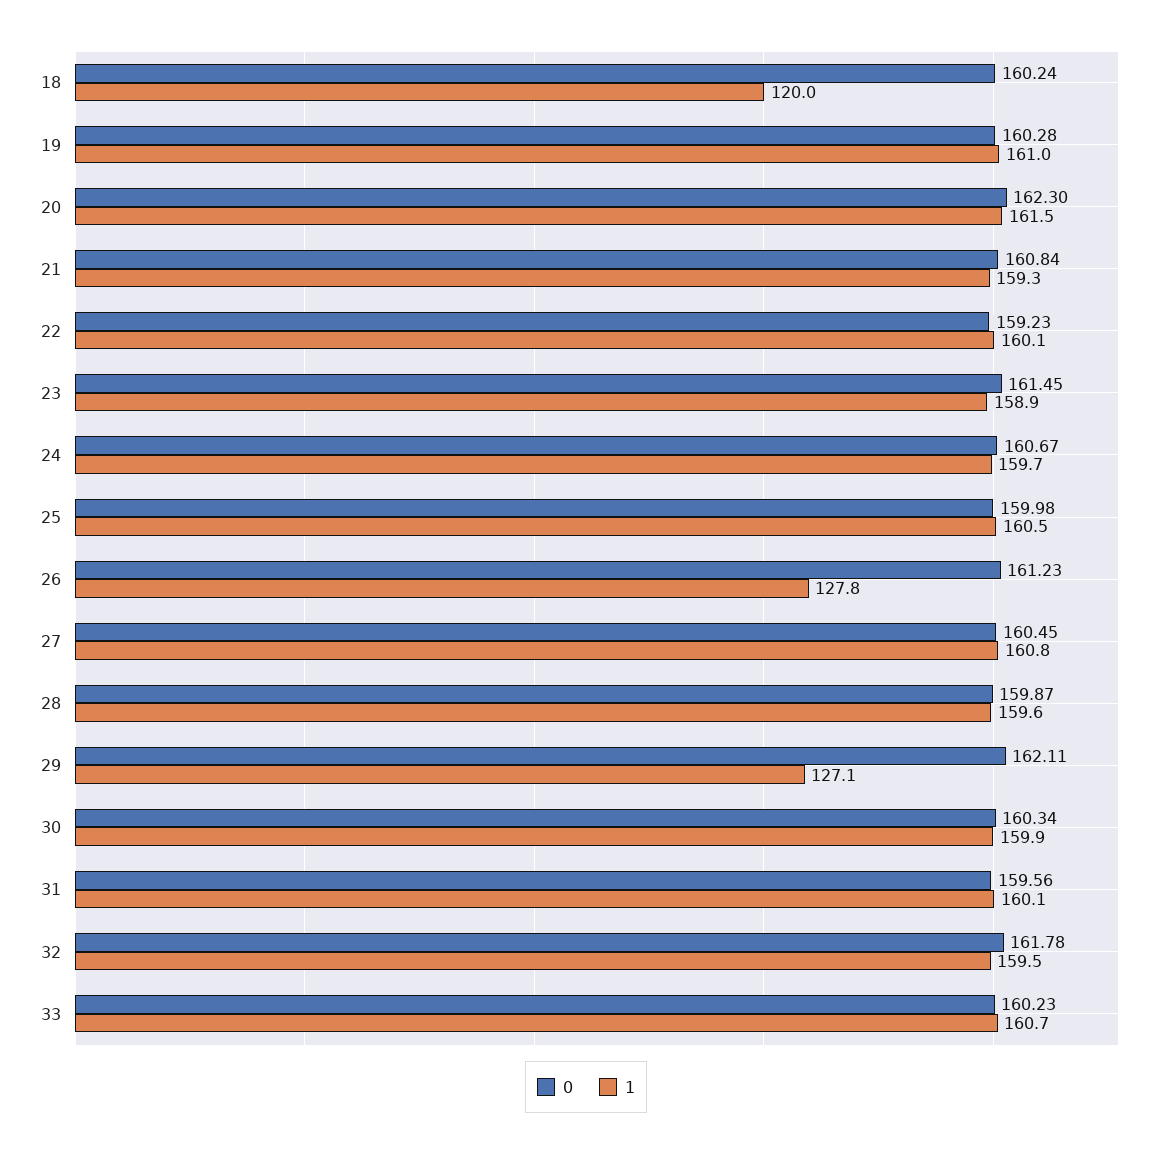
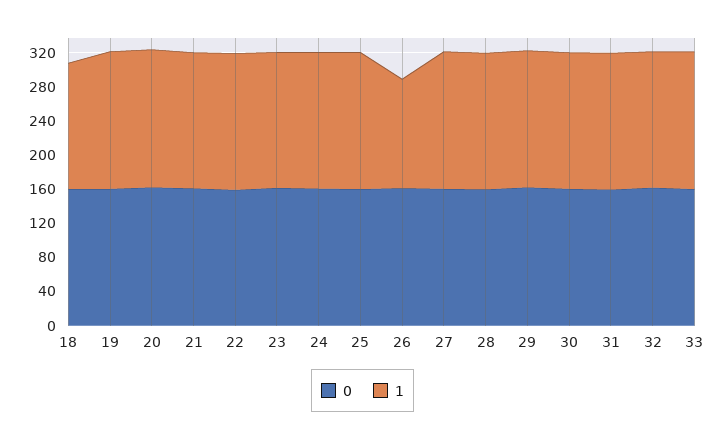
1, 18: 120 -> 150
1, 29: 127.1 -> 160

